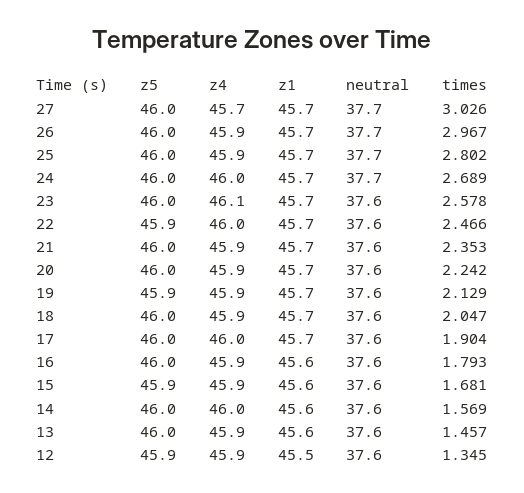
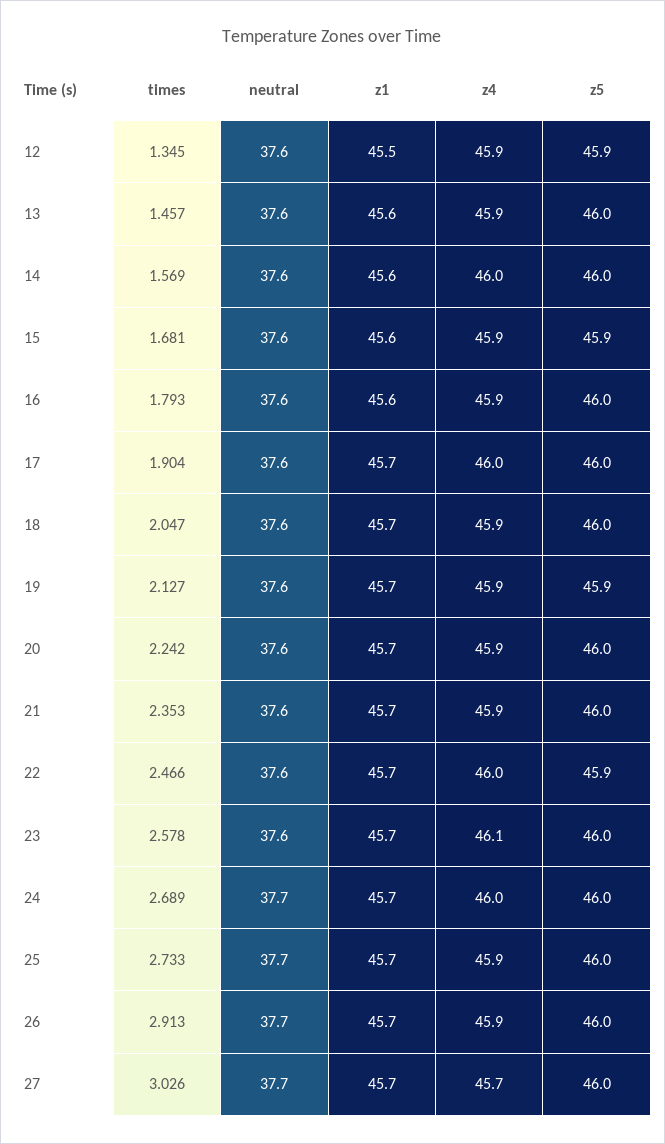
times, 26: 2.967 -> 2.913
times, 25: 2.802 -> 2.733
times, 19: 2.129 -> 2.127

